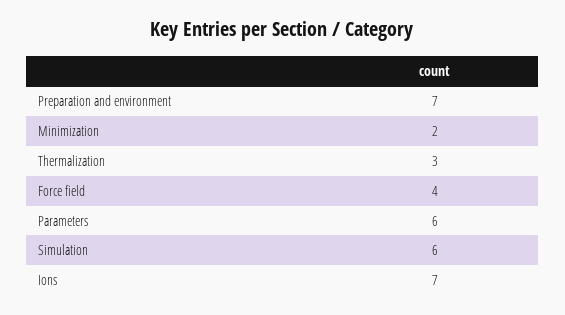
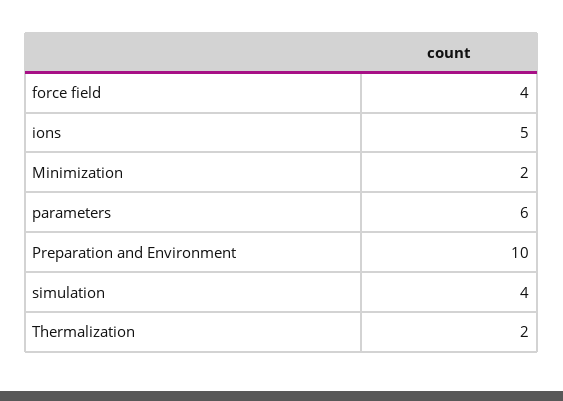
Preparation and environment: 7 -> 10
Thermalization: 3 -> 2
Simulation: 6 -> 4
Ions: 7 -> 5

